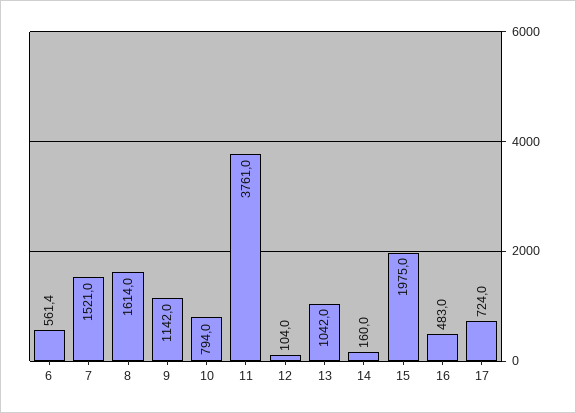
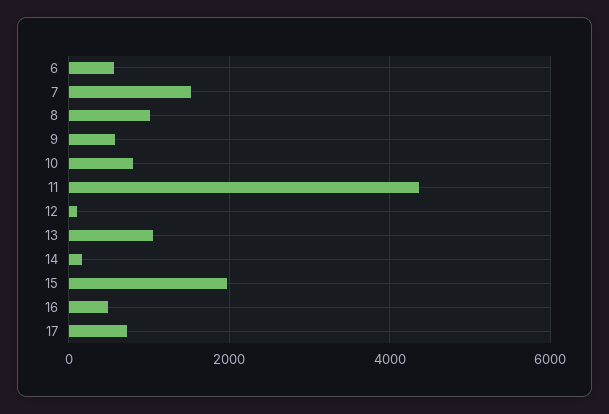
8: 1614 -> 1000
9: 1142 -> 600
11: 3761 -> 4400

